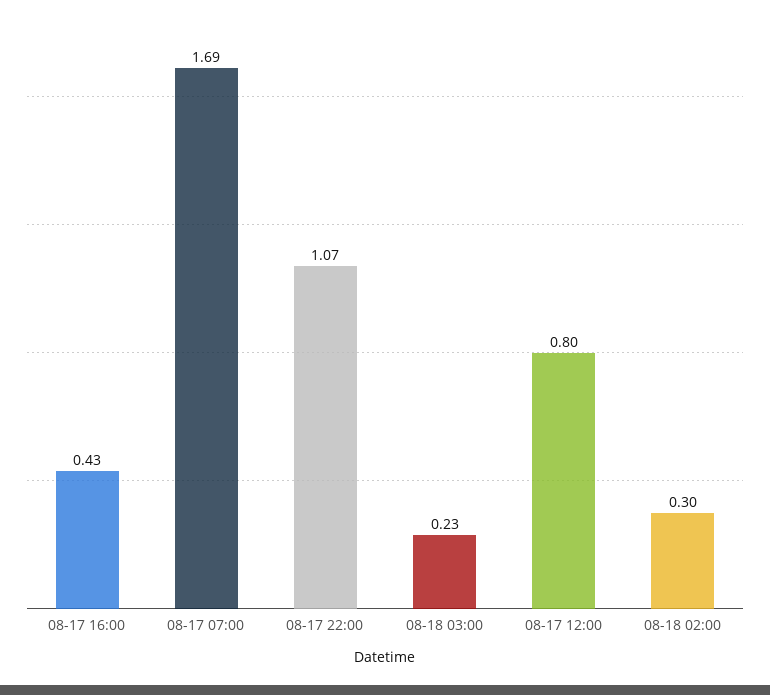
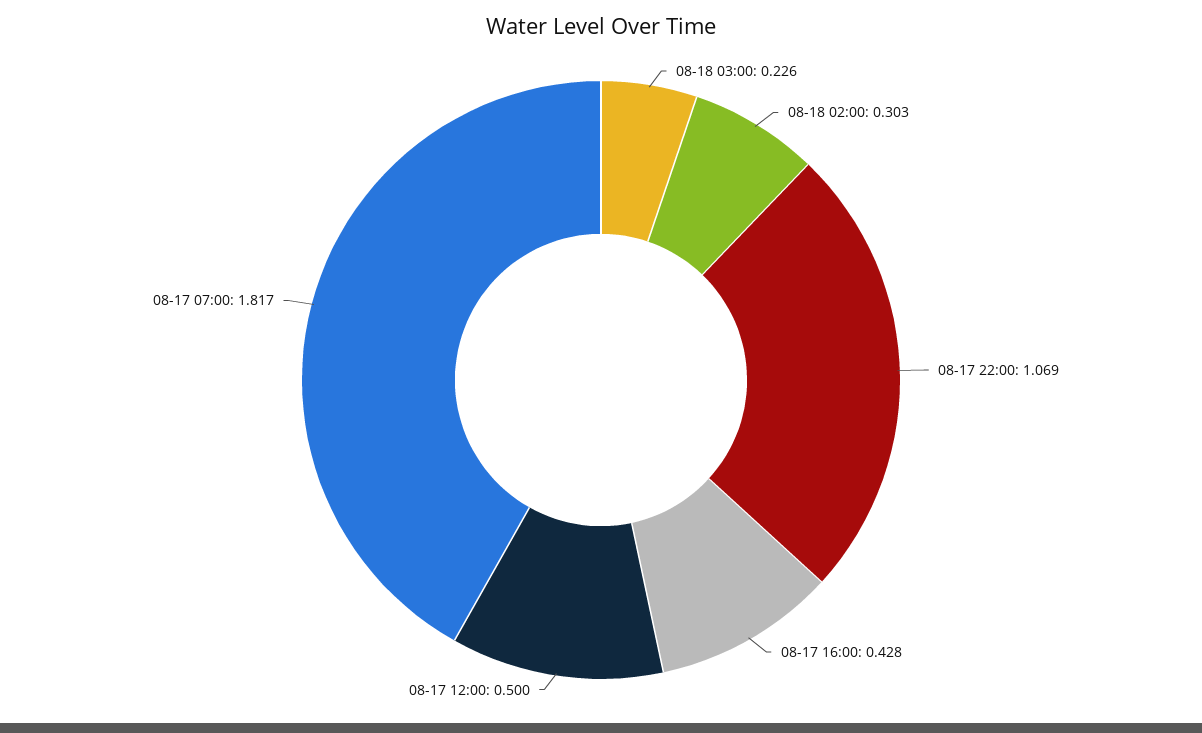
08-17 07:00: 1.69 -> 1.817
08-17 12:00: 0.8 -> 0.5

